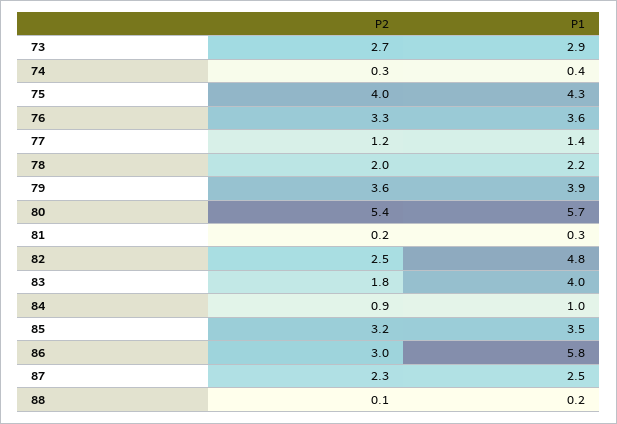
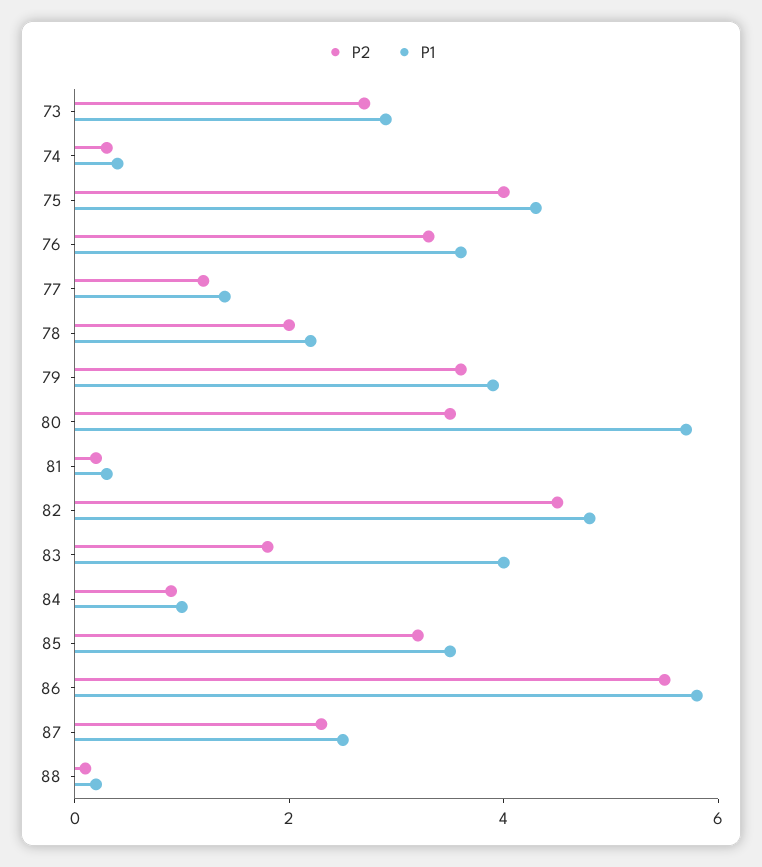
P2, 80: 5.4 -> 3.5
P2, 82: 2.5 -> 4.5
P2, 86: 3 -> 5.5

